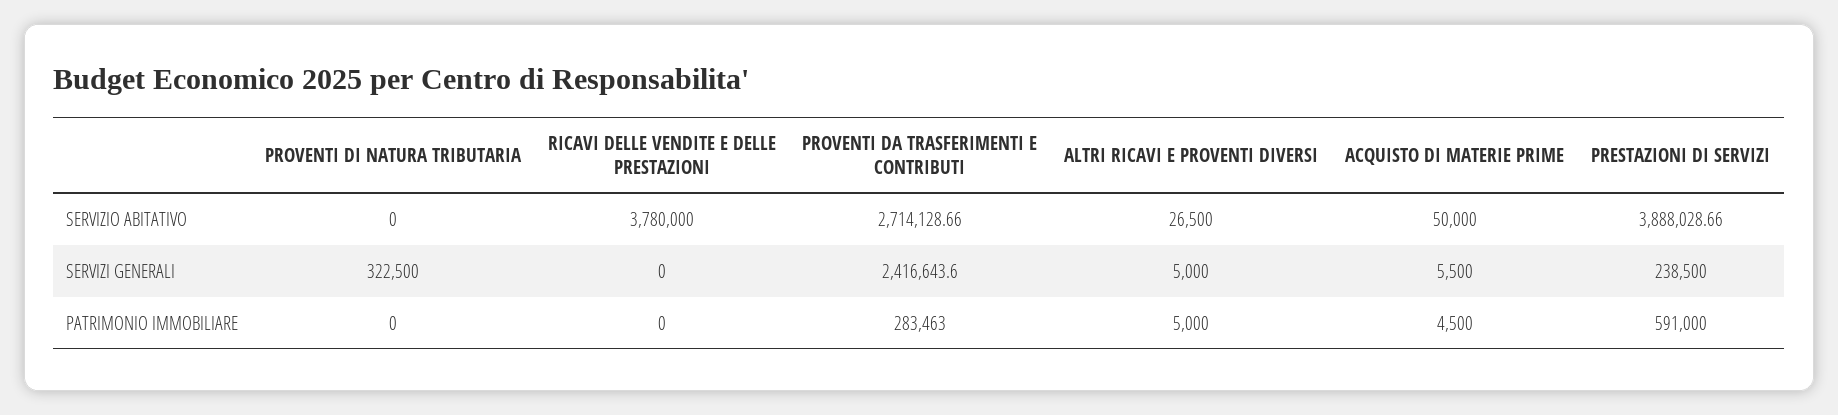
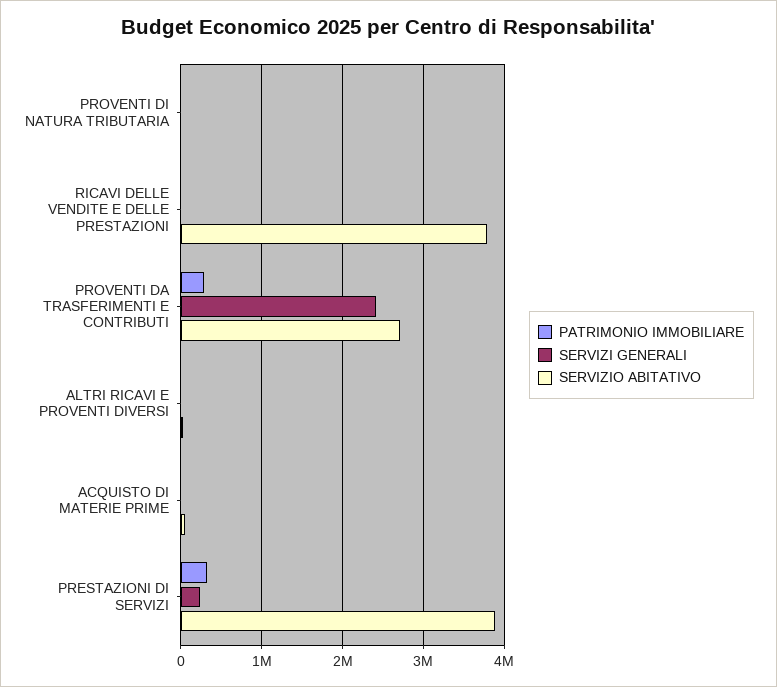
SERVIZI GENERALI, PROVENTI DI NATURA TRIBUTARIA: 322500 -> 0
PATRIMONIO IMMOBILIARE, PRESTAZIONI DI SERVIZI: 591000 -> 300000

